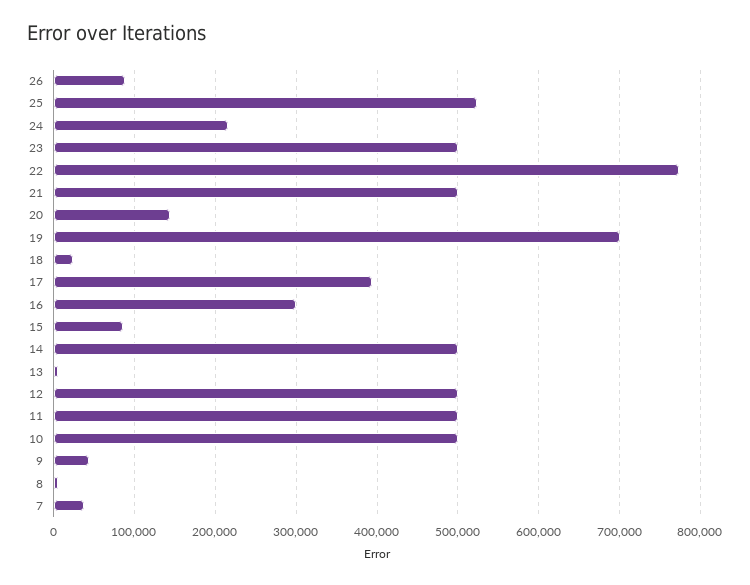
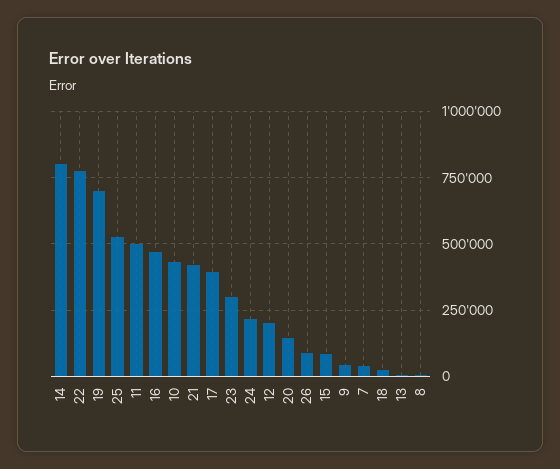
23: 500000 -> 300000
21: 500000 -> 425000
16: 300000 -> 475000
14: 500000 -> 800000
12: 500000 -> 200000
10: 500000 -> 425000

